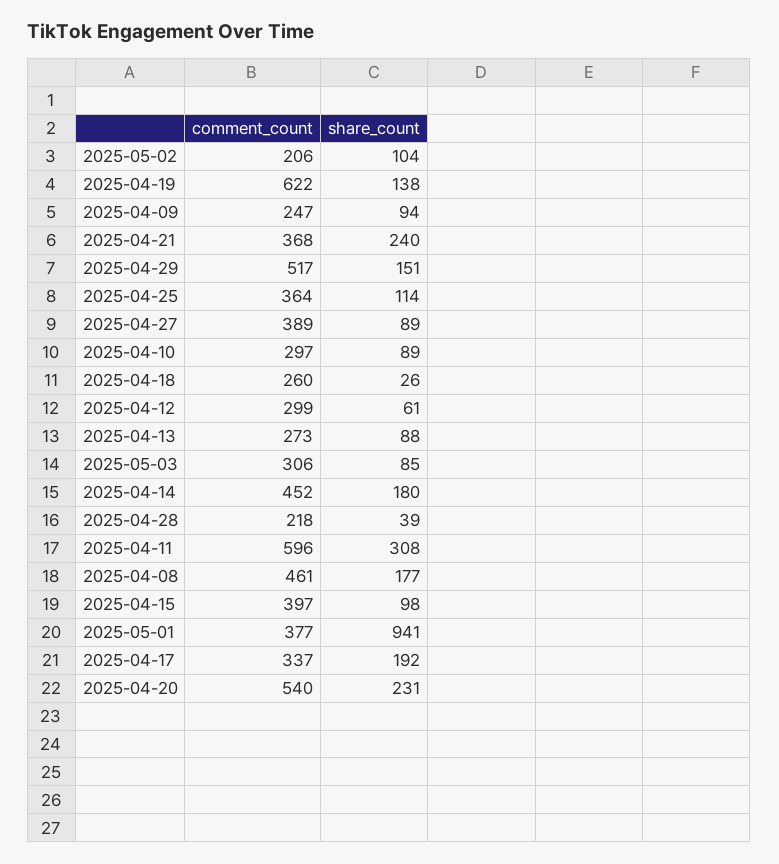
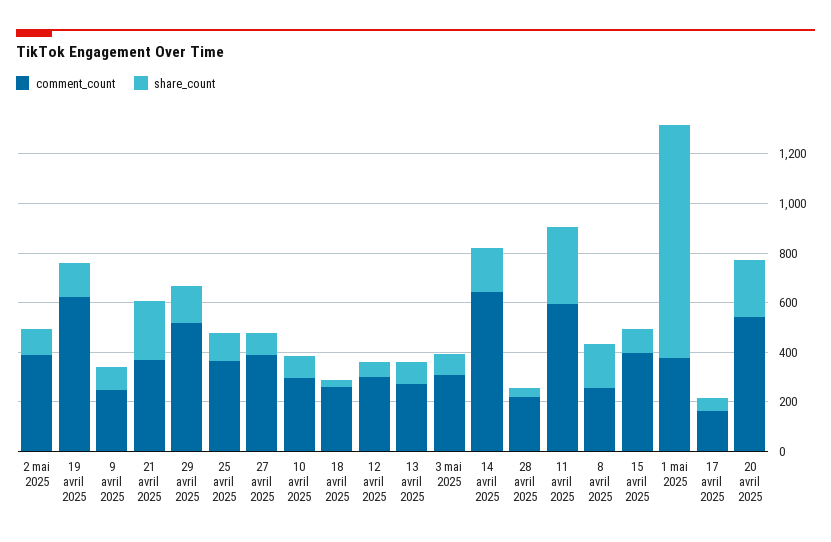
comment_count, 2025-05-02: 206 -> 400
comment_count, 2025-04-14: 452 -> 650
comment_count, 2025-04-08: 461 -> 250
comment_count, 2025-04-17: 337 -> 150
share_count, 2025-04-17: 192 -> 50

